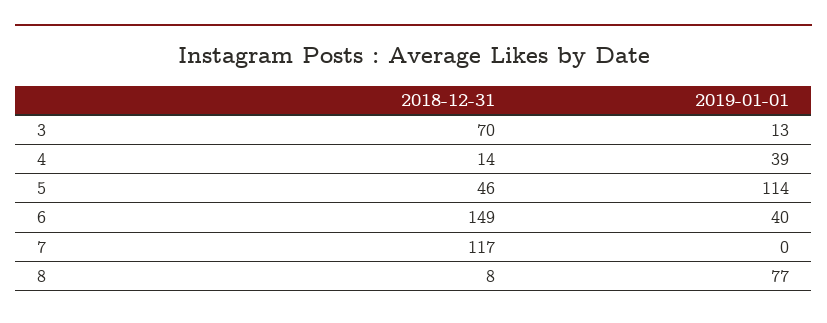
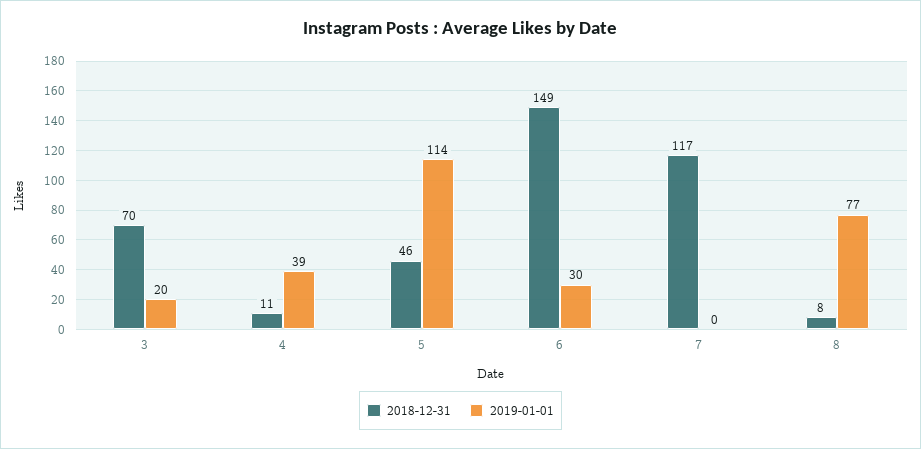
2019-01-01, 3: 13 -> 20
2018-12-31, 4: 14 -> 11
2019-01-01, 6: 40 -> 30

